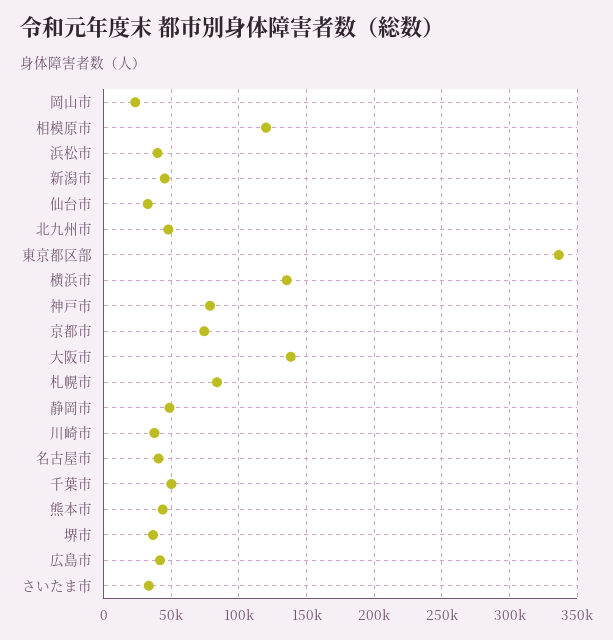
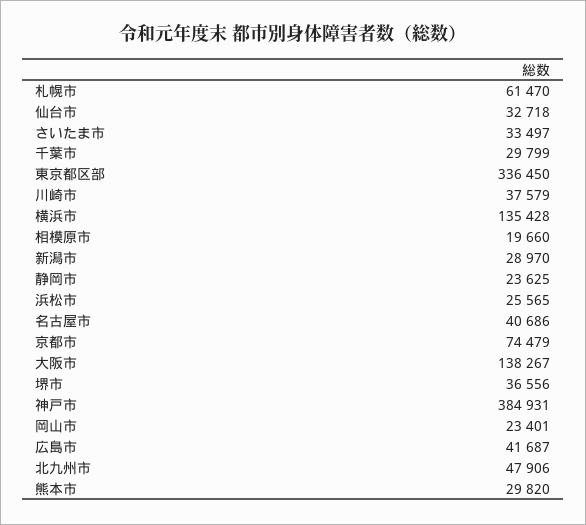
相模原市: 120000 -> 19660
浜松市: 40000 -> 25565
新潟市: 45000 -> 28970
神戸市: 80000 -> 384931
札幌市: 85000 -> 61470
静岡市: 50000 -> 23625
千葉市: 50000 -> 29799
熊本市: 45000 -> 29820

